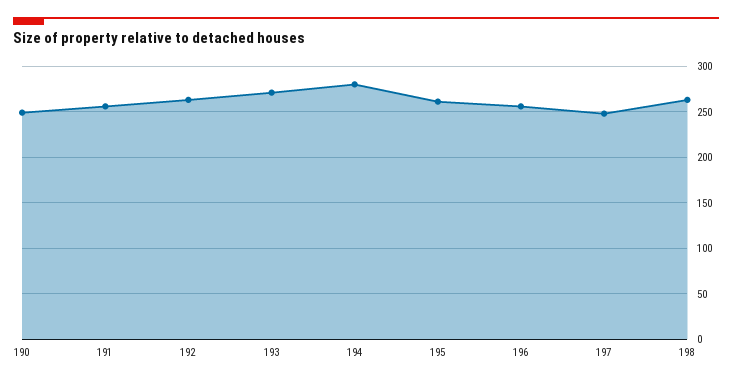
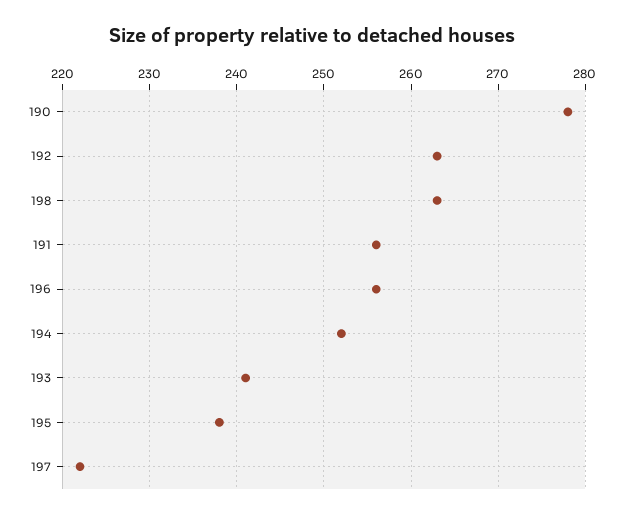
190: 250 -> 278
193: 270 -> 241
194: 280 -> 252
195: 260 -> 238
197: 250 -> 222

